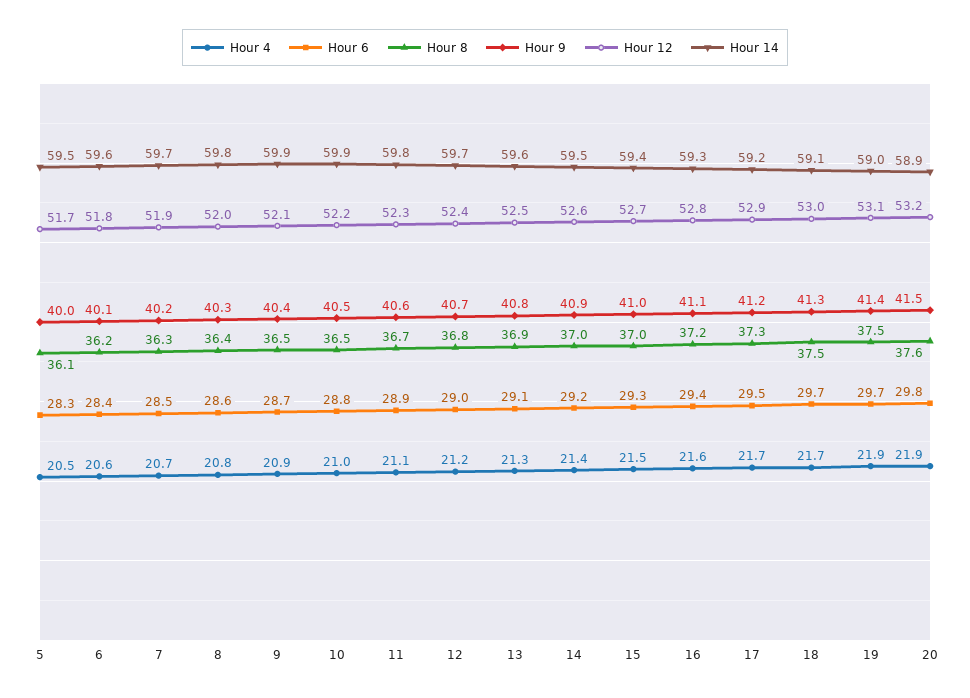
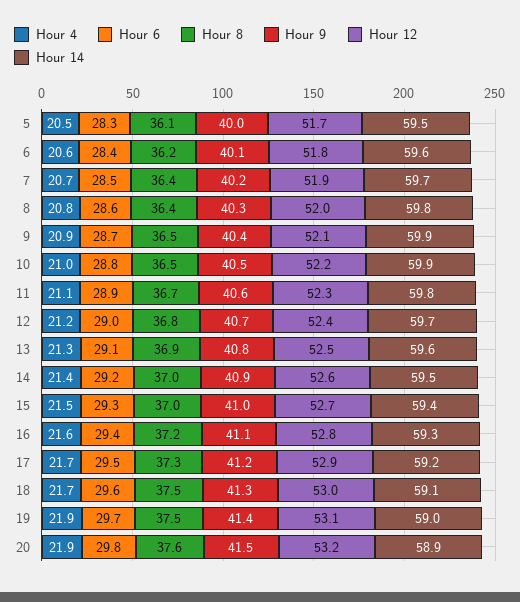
Hour 8, 7: 36.3 -> 36.4
Hour 6, 18: 29.7 -> 29.6

